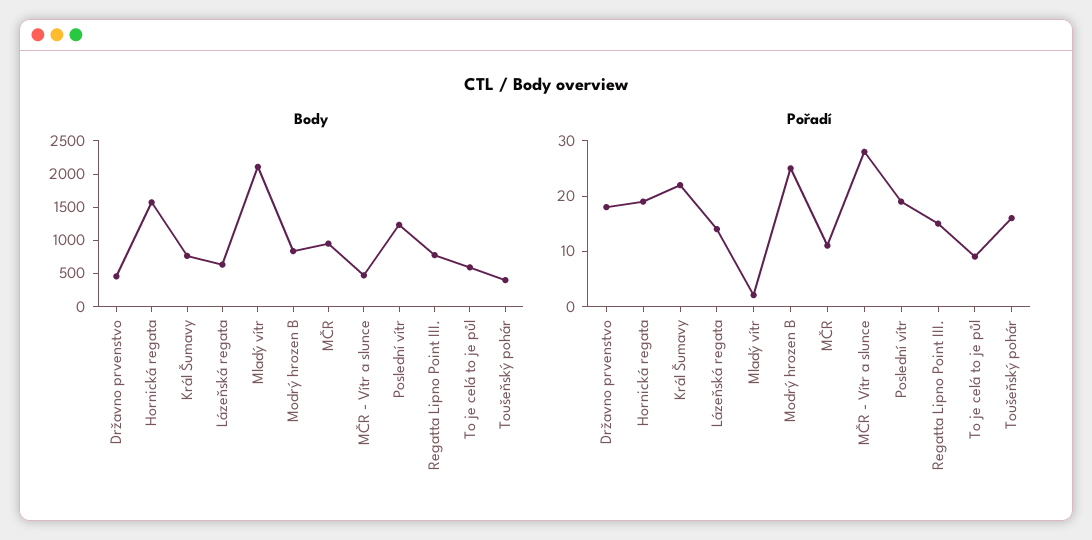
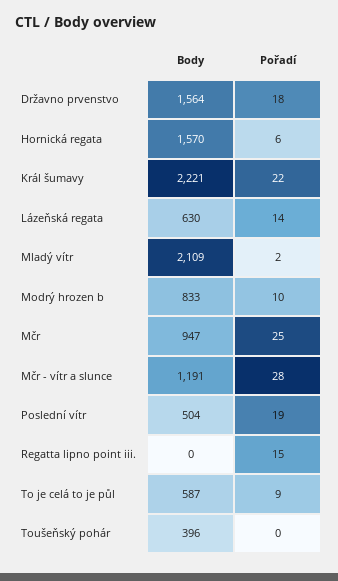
Body, Državno prvenstvo: 500 -> 1564
Body, Král Šumavy: 750 -> 2221
Body, MČR - Vítr a slunce: 500 -> 1191
Body, Poslední vítr: 1250 -> 504
Body, Regatta Lipno Point III.: 750 -> 0
Pořadí, Hornická regata: 20 -> 6
Pořadí, Modrý hrozen B: 25 -> 10
Pořadí, MČR: 10 -> 25
Pořadí, Toušeňský pohár: 15 -> 0

